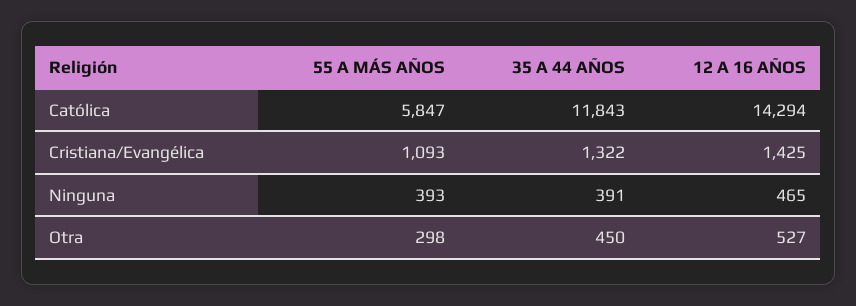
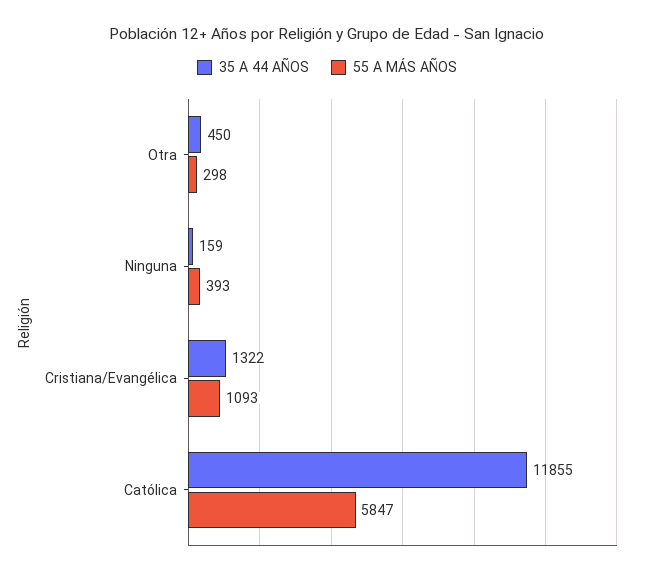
35 A 44 AÑOS, Católica: 11843 -> 11855
12 A 16 AÑOS, Católica: 14294 -> none
12 A 16 AÑOS, Cristiana/Evangélica: 1425 -> none
35 A 44 AÑOS, Ninguna: 391 -> 159
12 A 16 AÑOS, Ninguna: 465 -> none
12 A 16 AÑOS, Otra: 527 -> none

